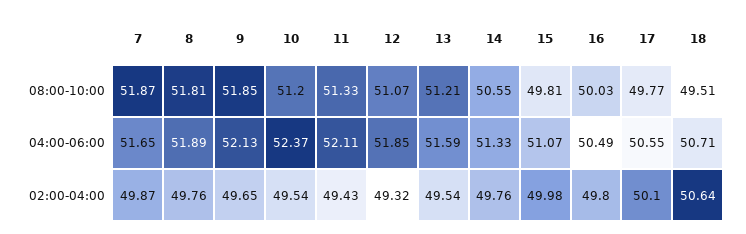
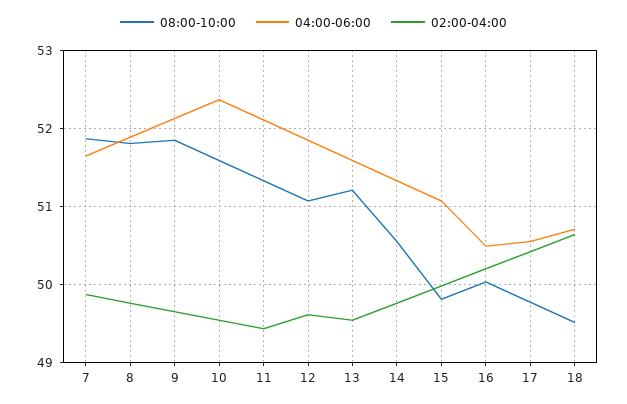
08:00-10:00, 10: 51.2 -> 51.6
02:00-04:00, 12: 49.32 -> 49.6
02:00-04:00, 16: 49.8 -> 50.2
02:00-04:00, 17: 50.1 -> 50.4

